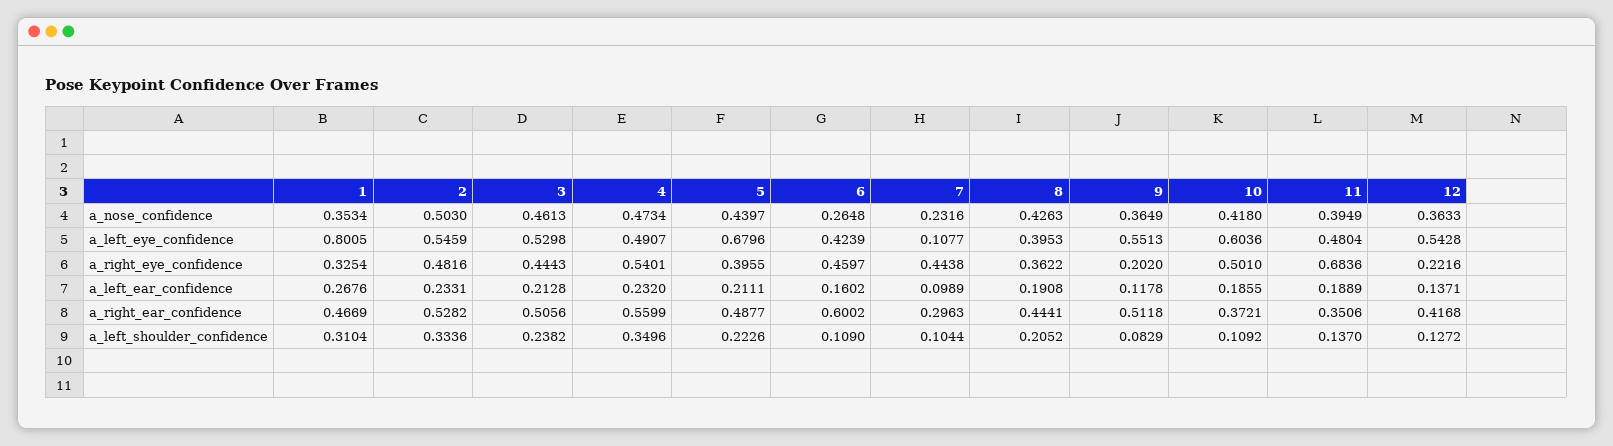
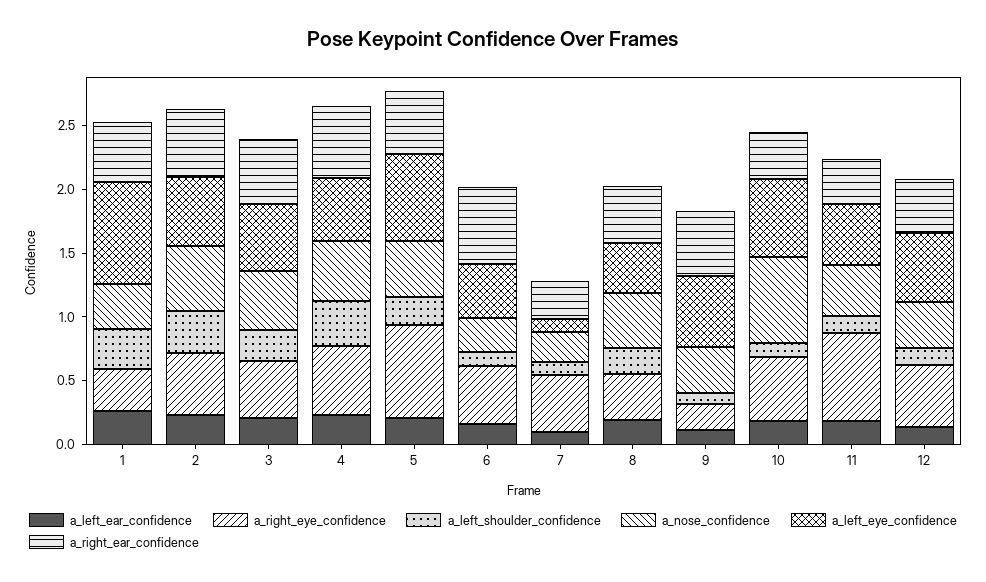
a_nose_confidence, 10: 0.418 -> 0.7
a_right_eye_confidence, 5: 0.3955 -> 0.7
a_right_eye_confidence, 12: 0.2216 -> 0.5

